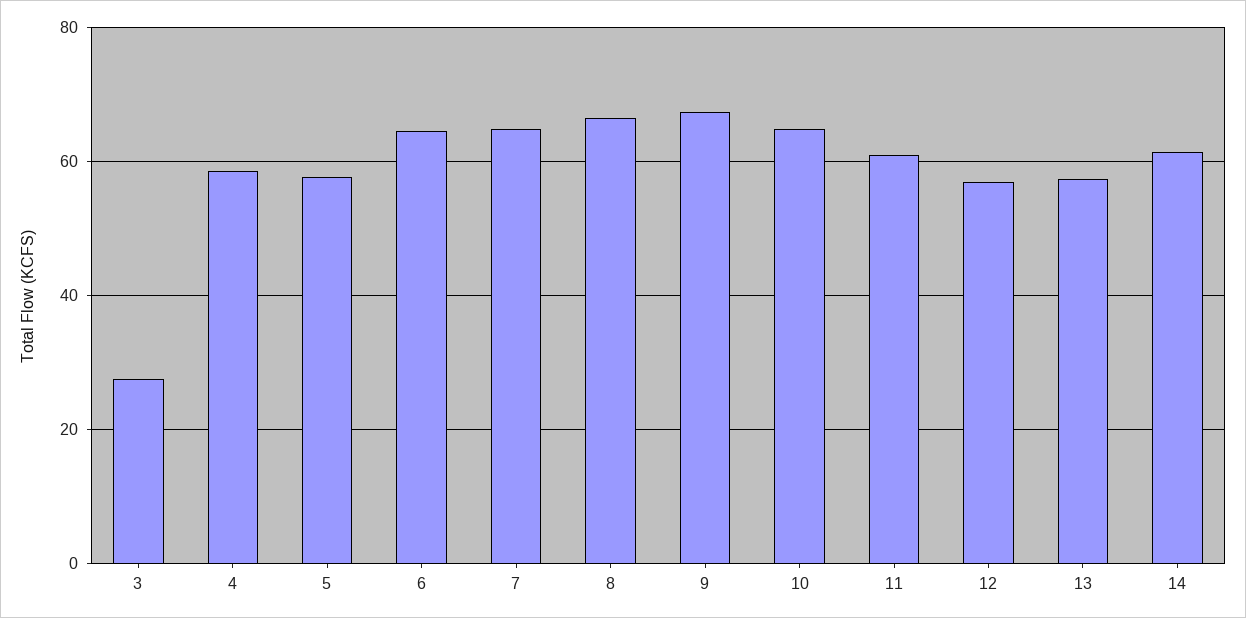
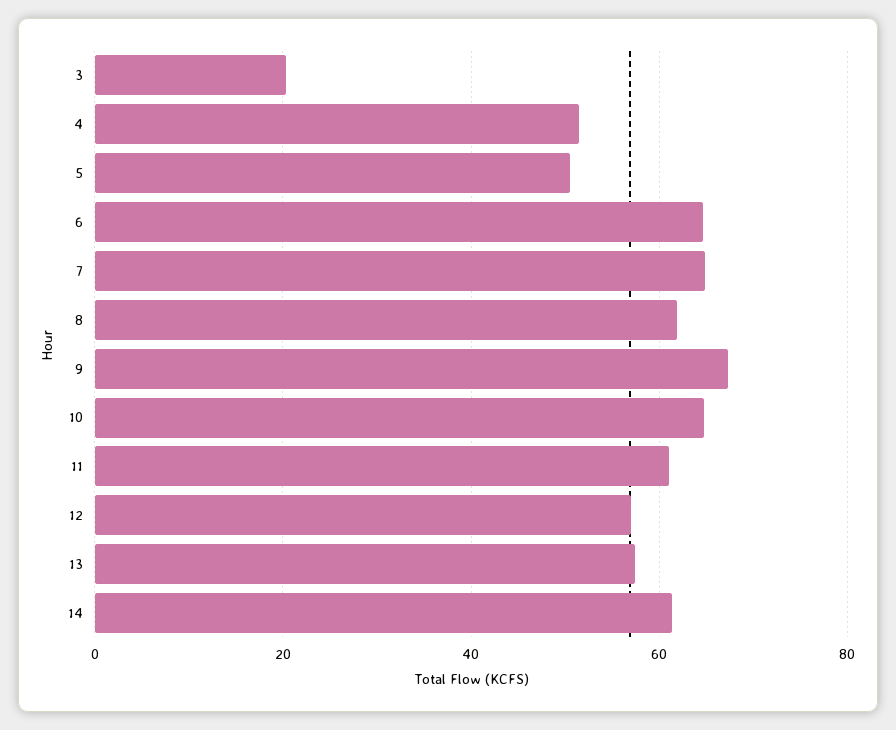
3: 28 -> 20
4: 58 -> 52
5: 58 -> 50
8: 66 -> 62

